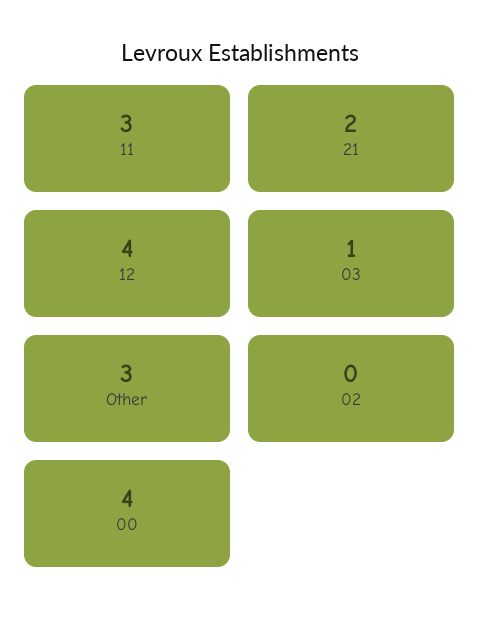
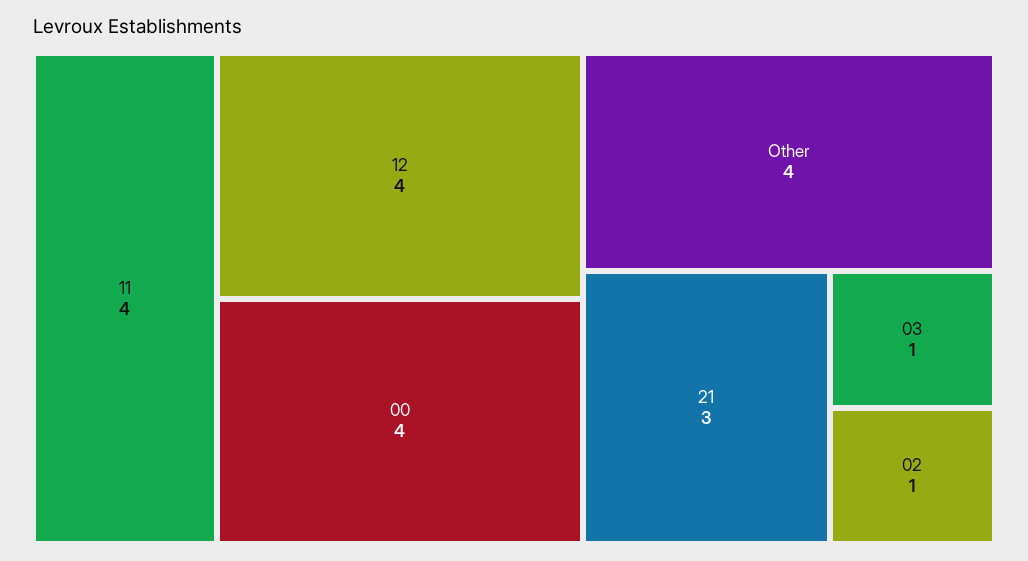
11: 3 -> 4
21: 2 -> 3
Other: 3 -> 4
02: 0 -> 1

